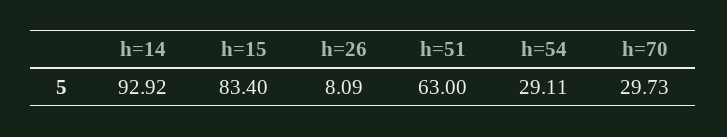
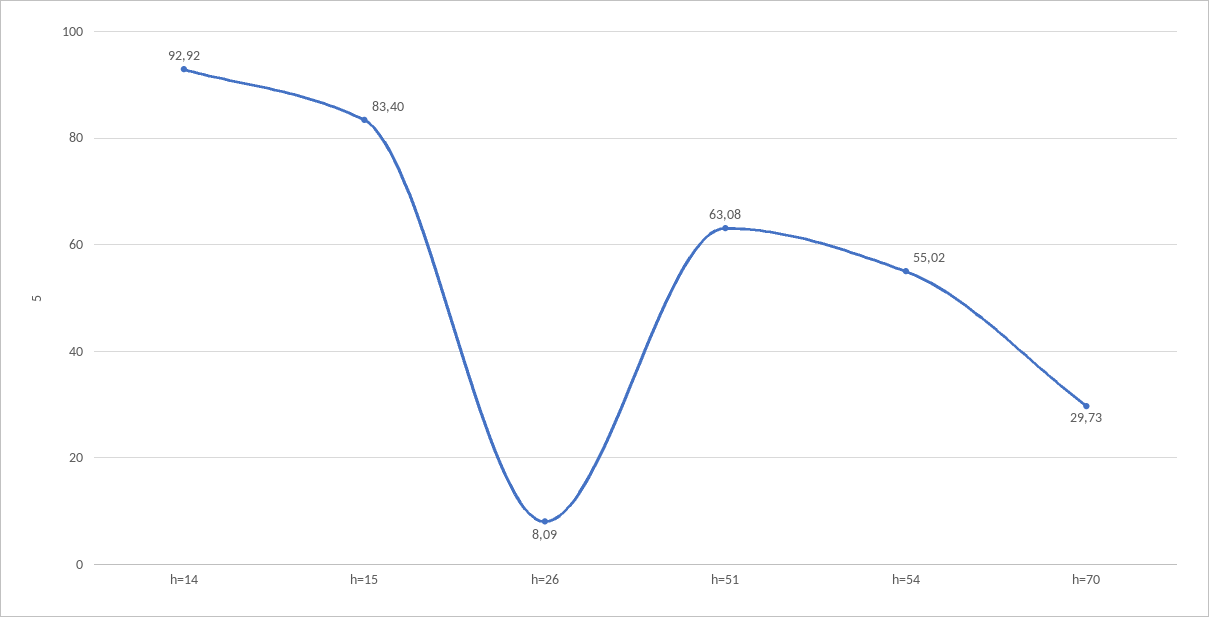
h=51: 63 -> 63.08
h=54: 29.11 -> 55.02

